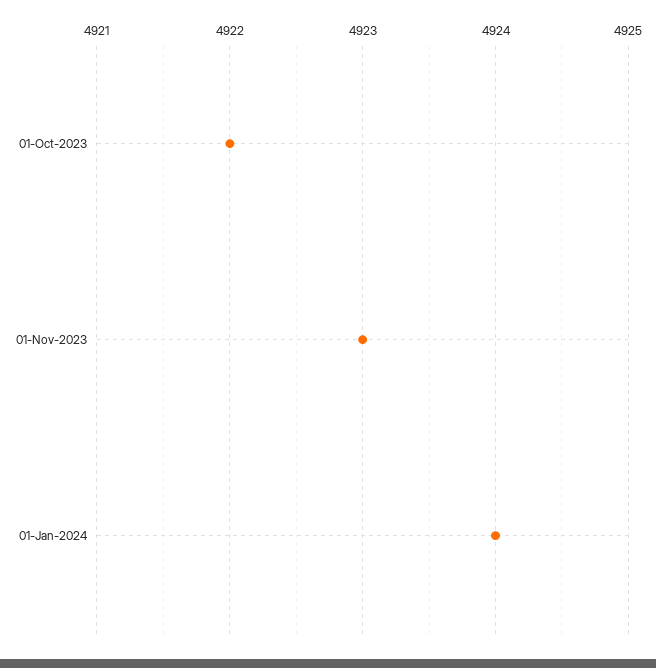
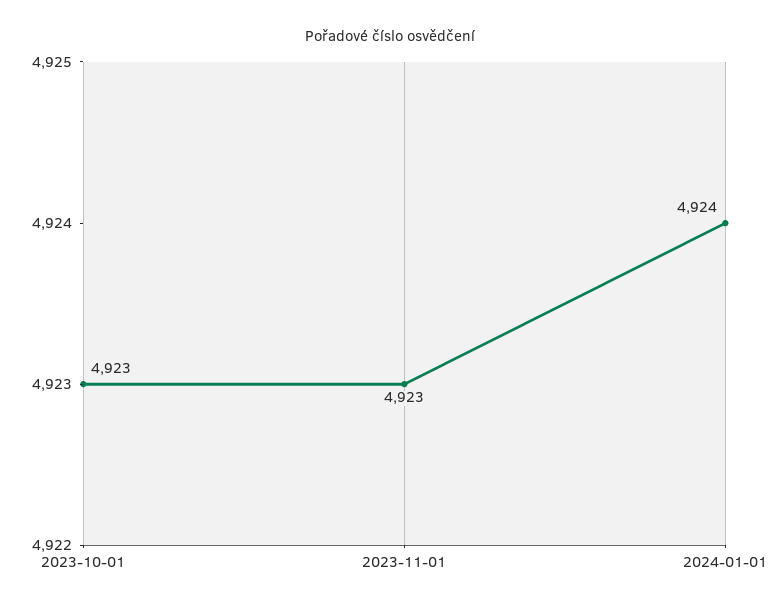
01-Oct-2023: 4922 -> 4923

